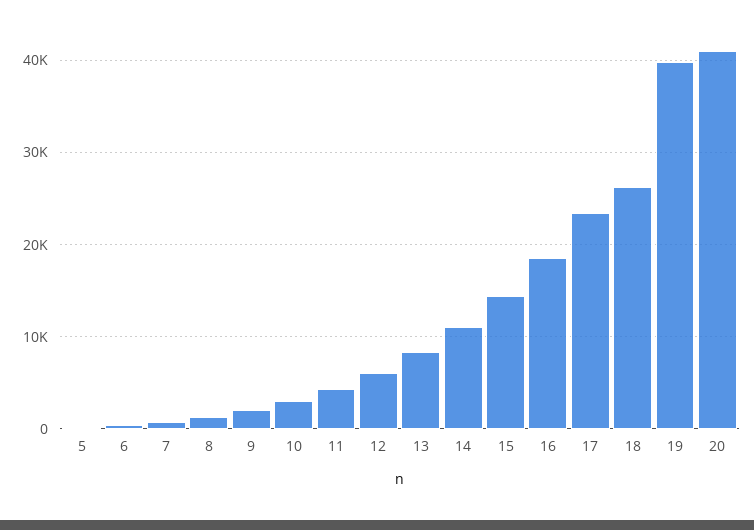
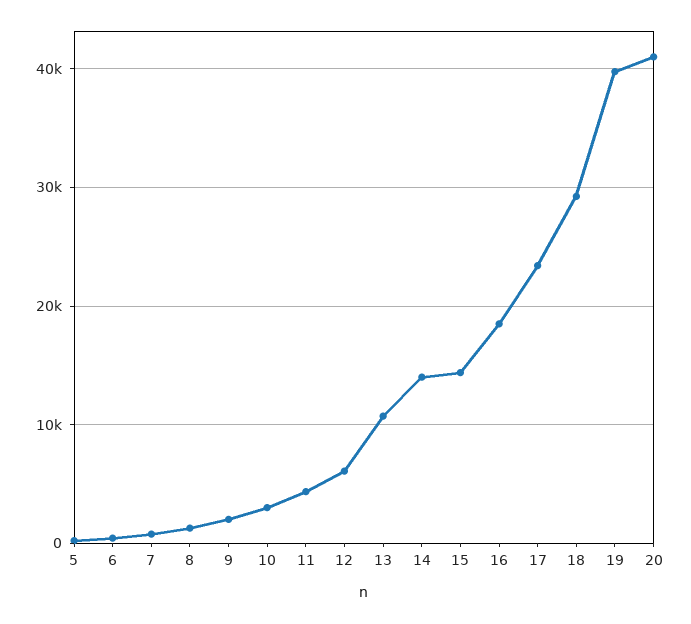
13: 8000 -> 11000
14: 11000 -> 14000
18: 26000 -> 29000

